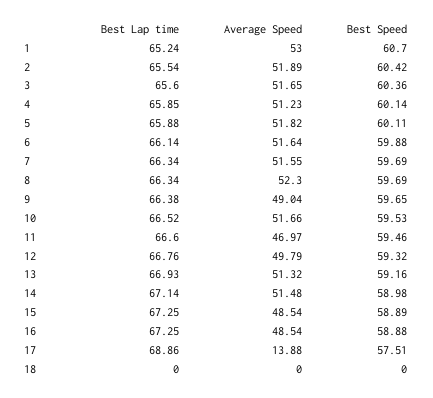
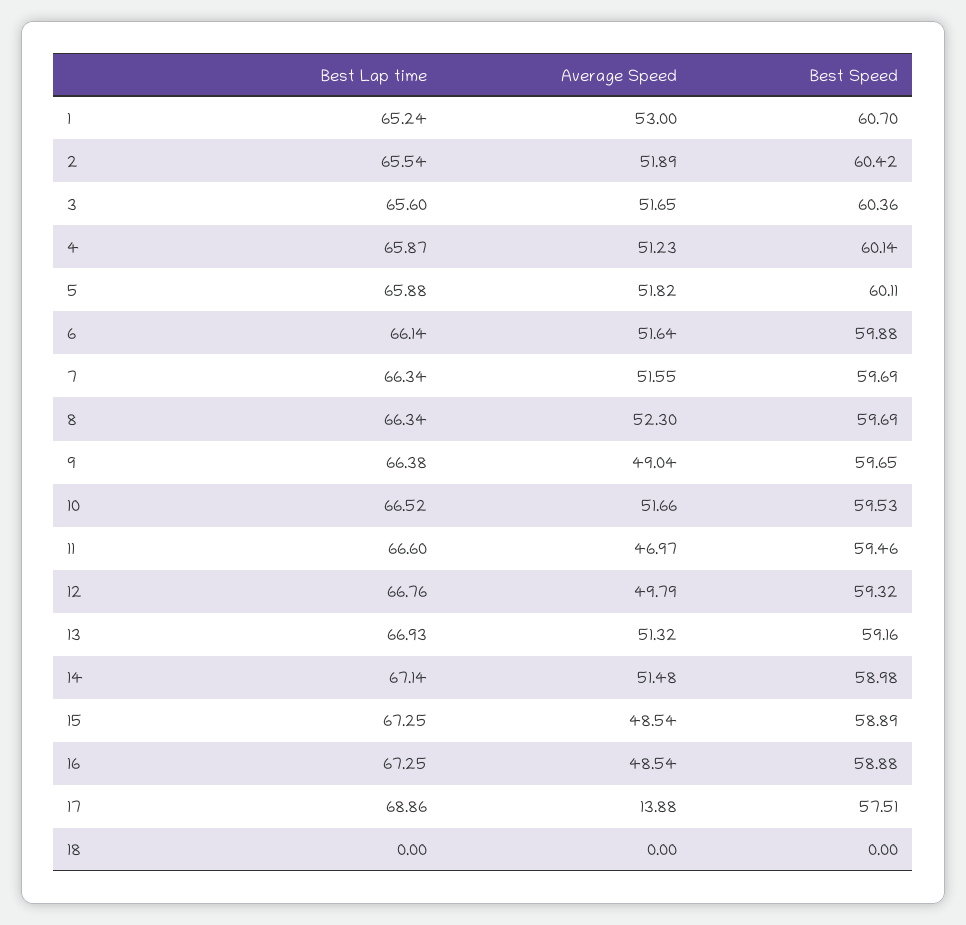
Best Lap time, 4: 65.85 -> 65.87

